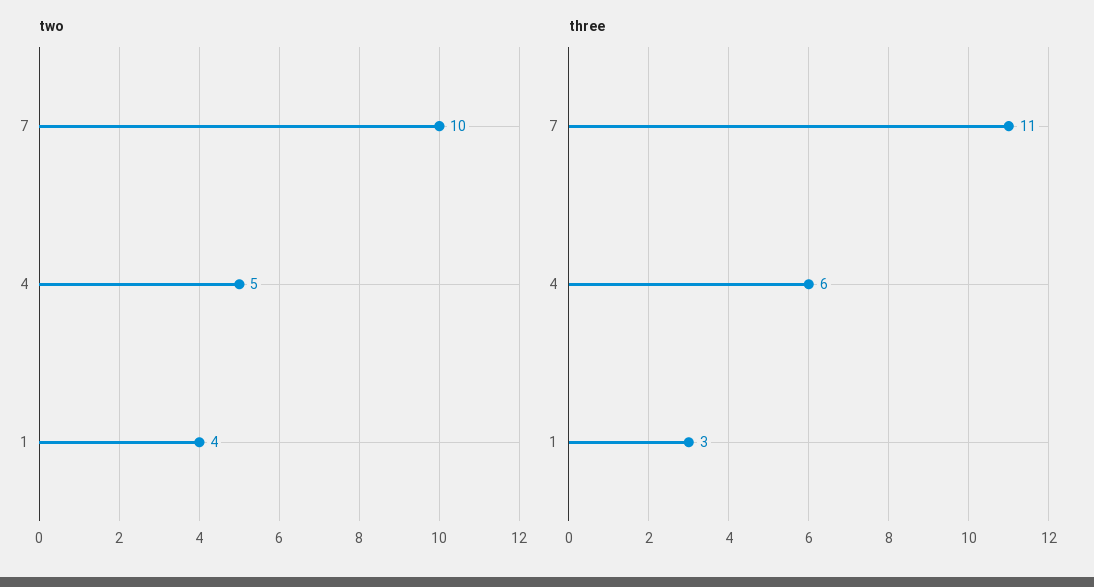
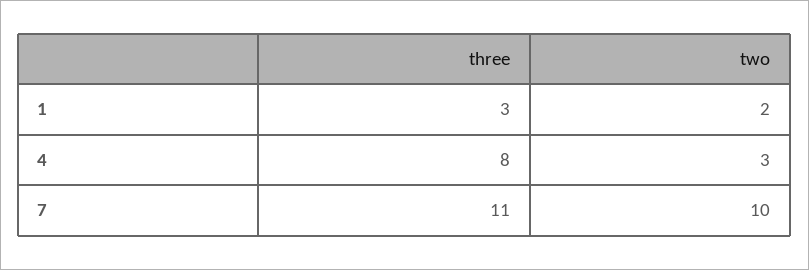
two, 4: 5 -> 3
two, 1: 4 -> 2
three, 4: 6 -> 8

